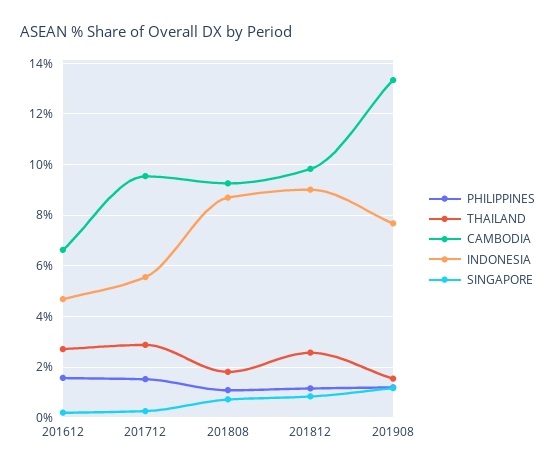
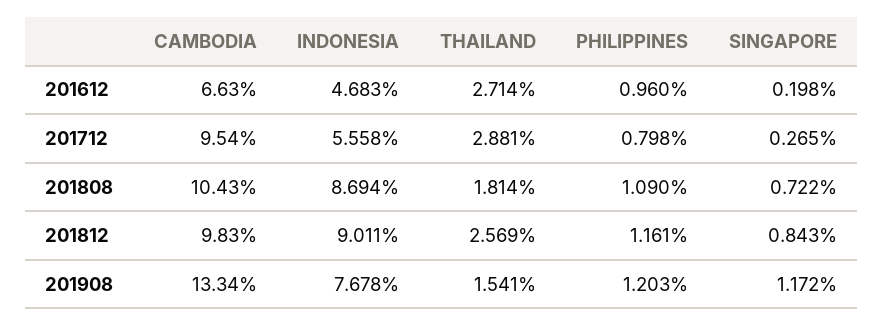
PHILIPPINES, 201612: 1.5 -> 0.96
PHILIPPINES, 201712: 1.5 -> 0.798
CAMBODIA, 201808: 9.25 -> 10.43

